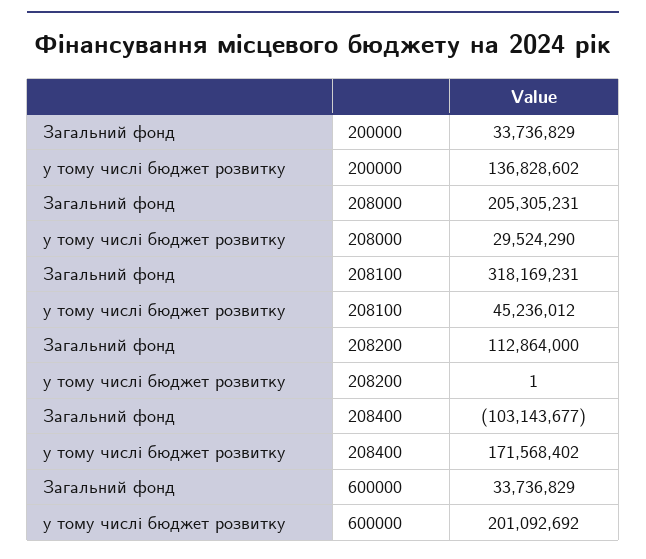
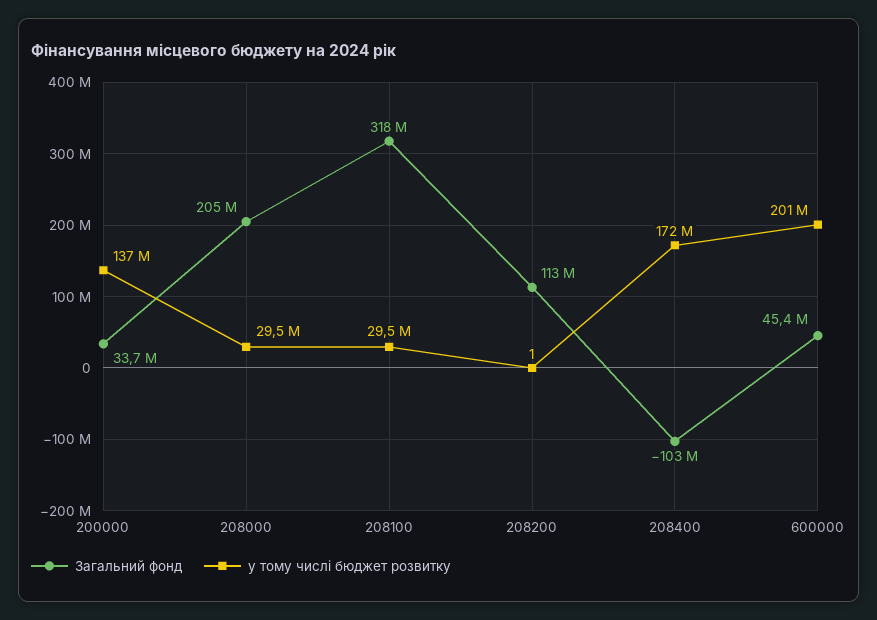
у тому числі бюджет розвитку, 208100: 45236012 -> 29500000
Загальний фонд, 600000: 33736829 -> 45400000

